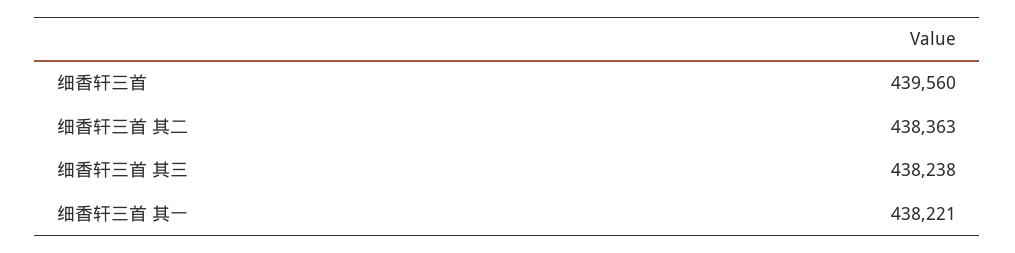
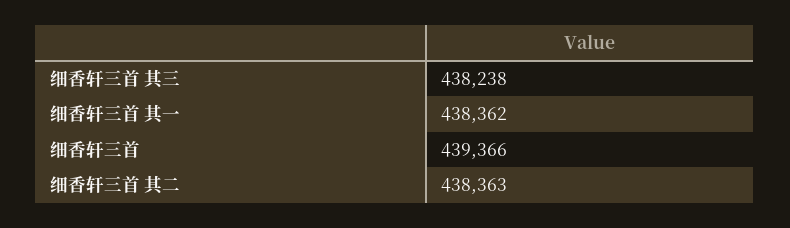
细香轩三首: 439560 -> 439366
细香轩三首 其一: 438221 -> 438362

